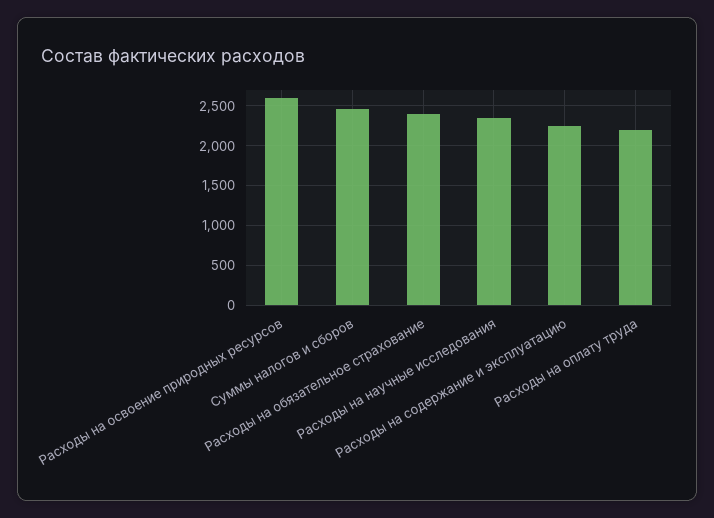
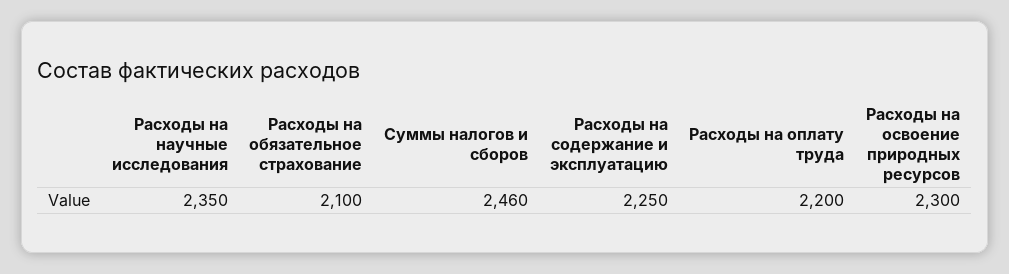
Расходы на освоение природных ресурсов: 2600 -> 2300
Расходы на обязательное страхование: 2400 -> 2100

